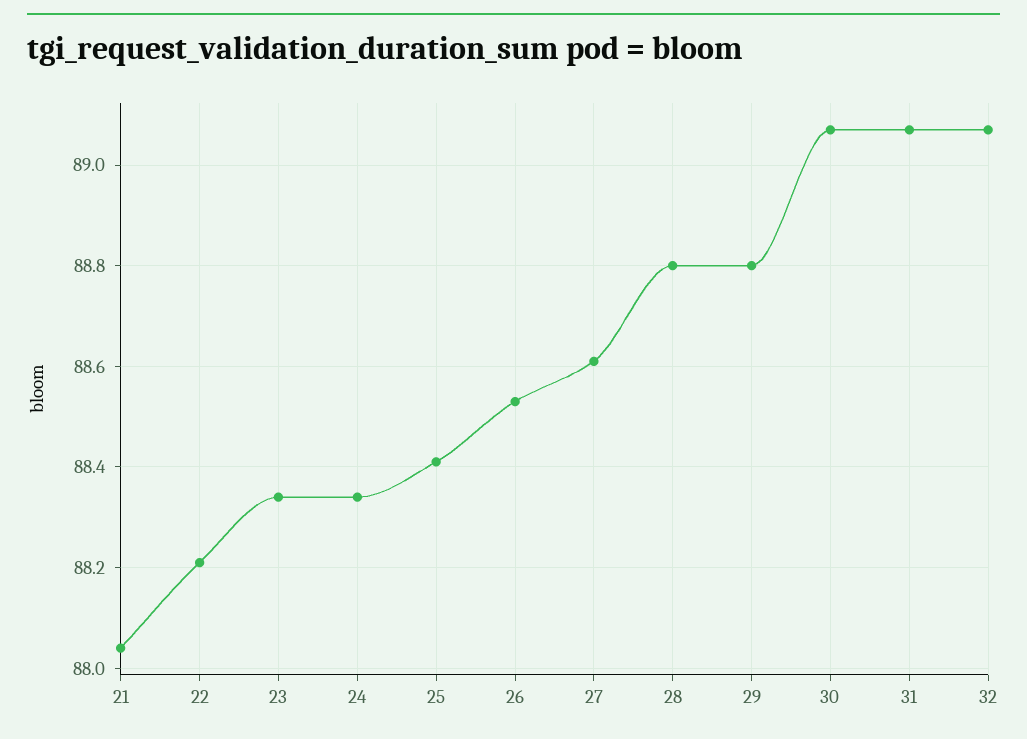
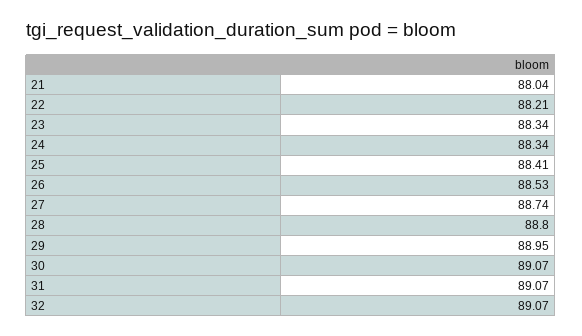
27: 88.6 -> 88.74
29: 88.8 -> 88.95

